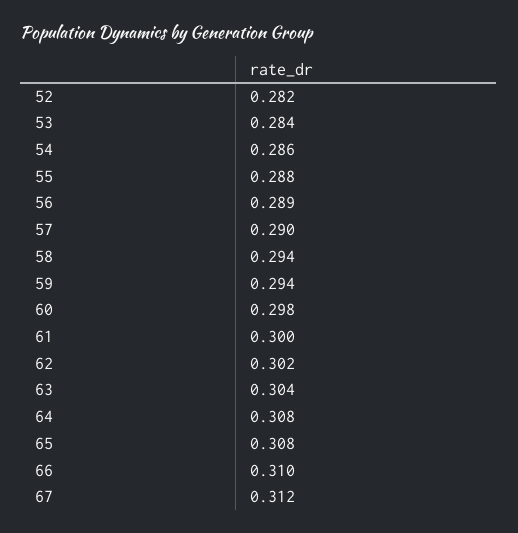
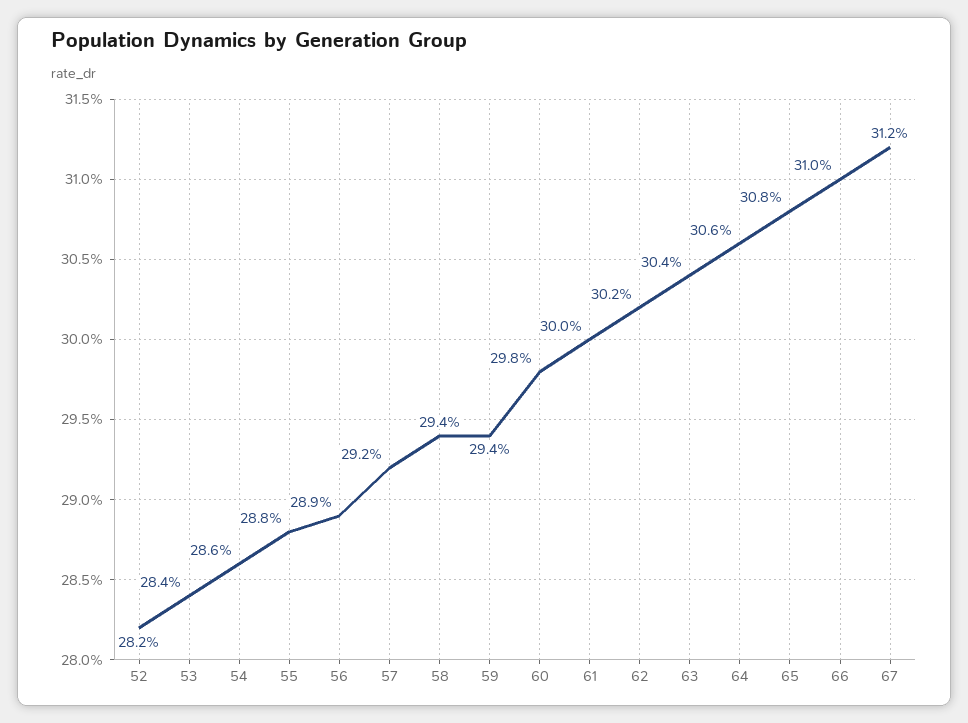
57: 0.29 -> 0.292
64: 0.308 -> 0.306

